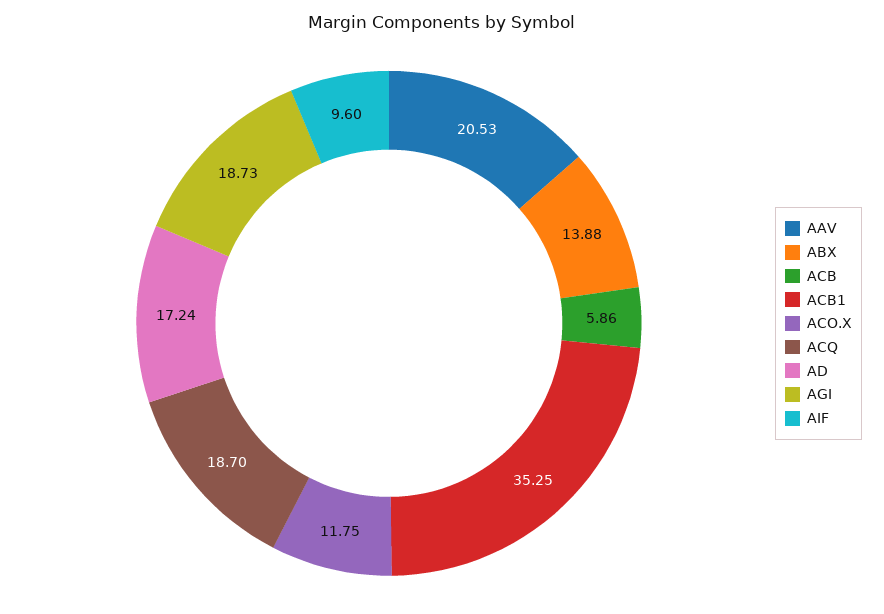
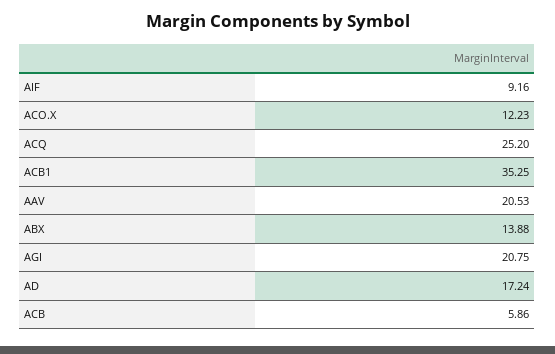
ACO.X: 11.75 -> 12.23
ACQ: 18.7 -> 25.2
AGI: 18.73 -> 20.75
AIF: 9.6 -> 9.16

